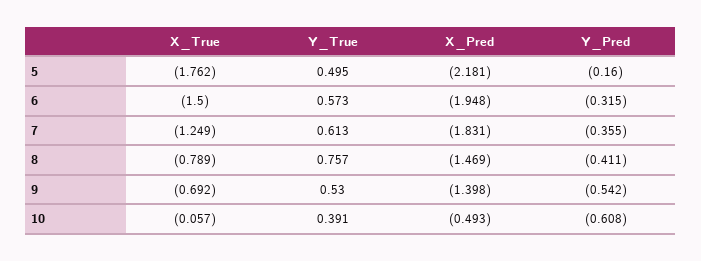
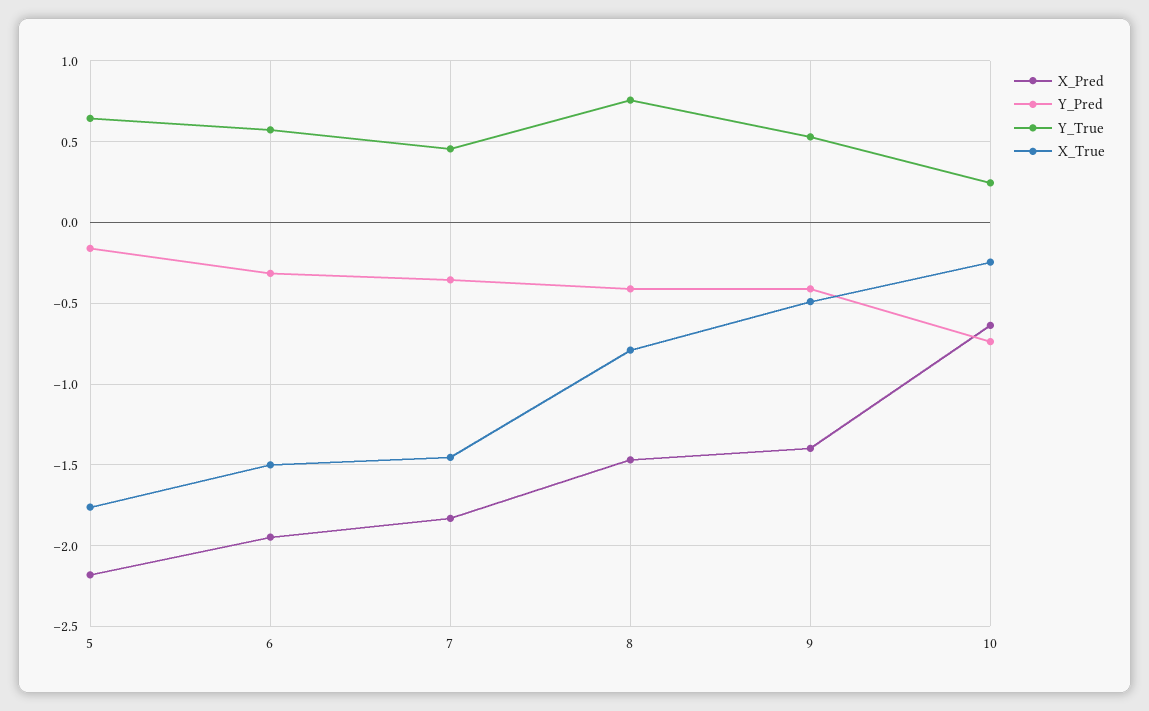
Y_True, 5: 0.495 -> 0.65
X_True, 7: -1.249 -> -1.45
Y_True, 7: 0.613 -> 0.45
X_True, 9: -0.692 -> -0.5
Y_Pred, 9: -0.542 -> -0.4
X_True, 10: -0.057 -> -0.25
Y_True, 10: 0.391 -> 0.25
X_Pred, 10: -0.493 -> -0.65
Y_Pred, 10: -0.608 -> -0.75

